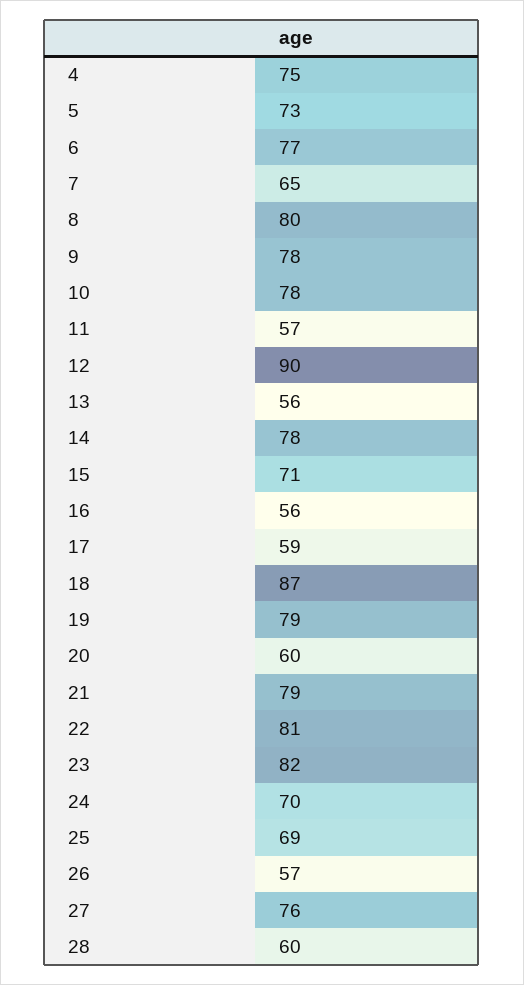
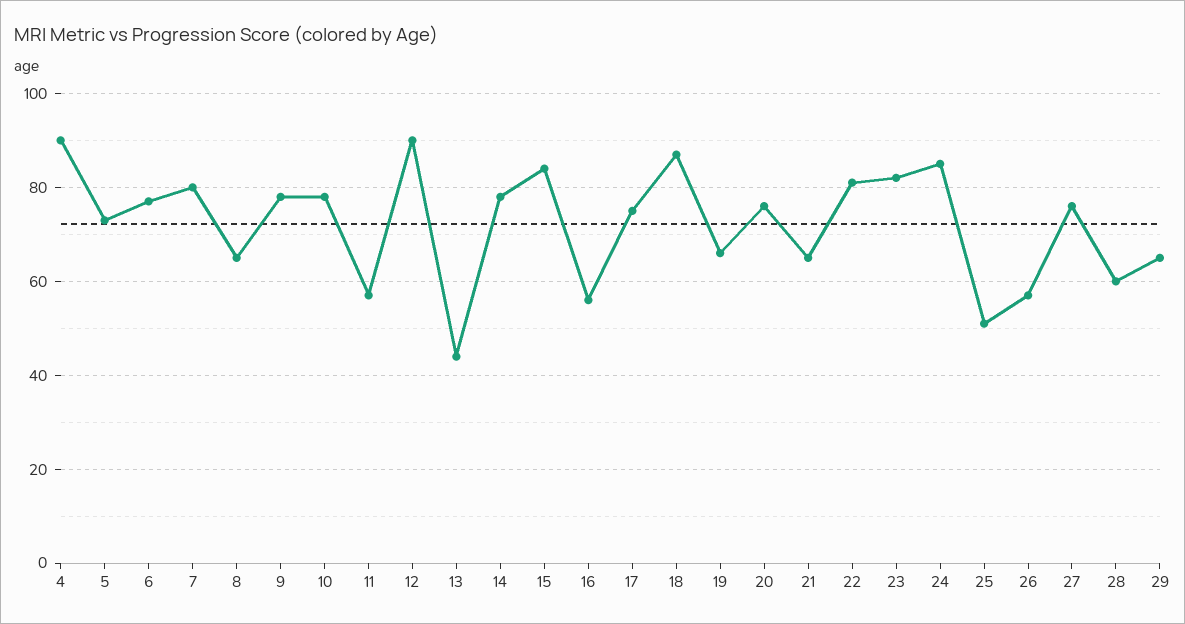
4: 75 -> 90
7: 65 -> 80
8: 80 -> 65
13: 56 -> 45
15: 71 -> 85
17: 59 -> 75
19: 79 -> 65
20: 60 -> 75
21: 79 -> 65
24: 70 -> 85
25: 69 -> 50
29: none -> 65

